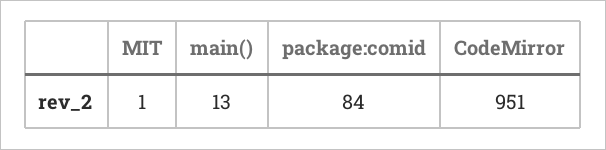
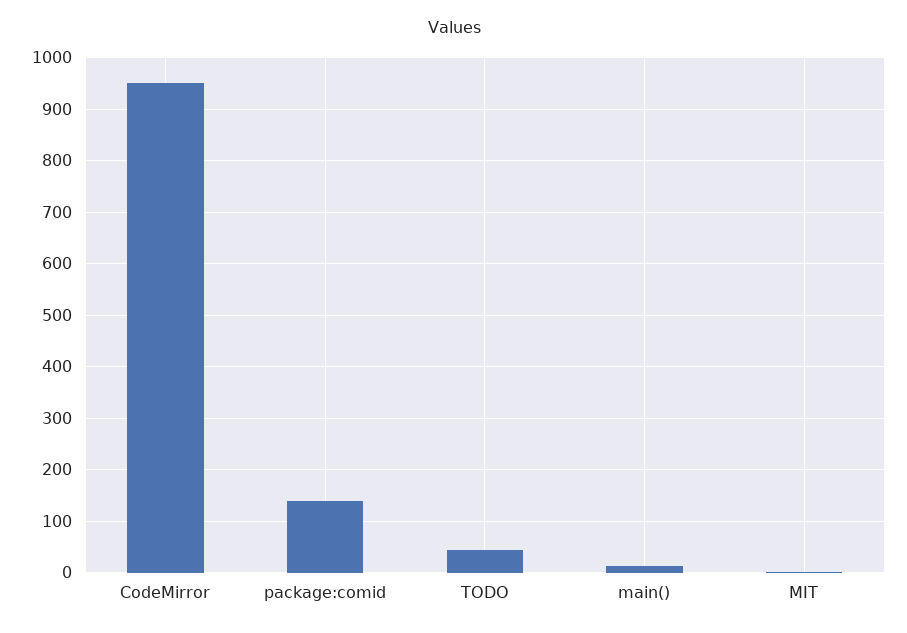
package:comid: 84 -> 140
TODO: none -> 40

